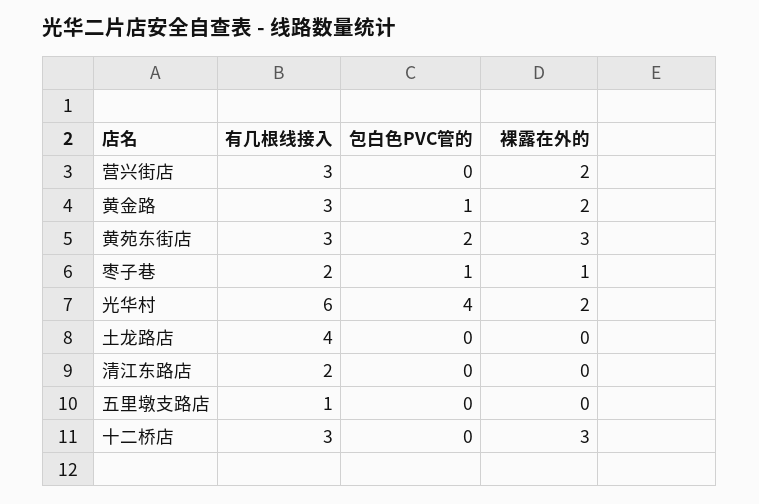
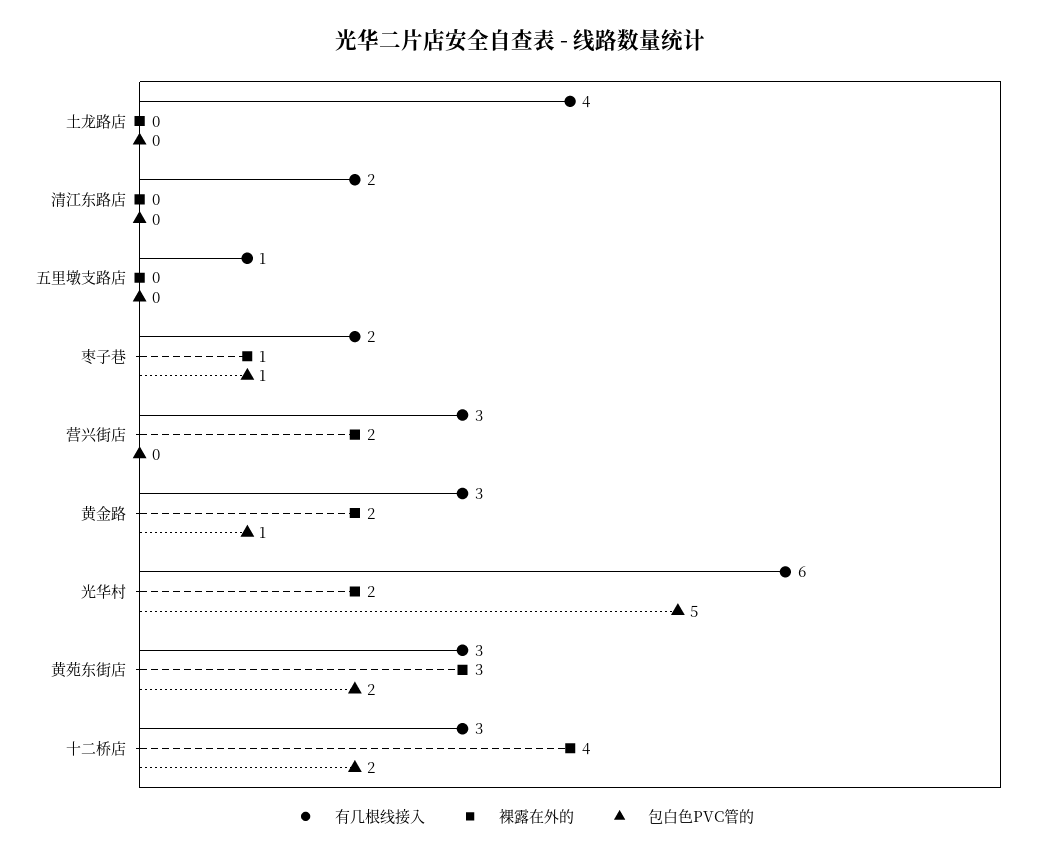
包白色PVC管的, 光华村: 4 -> 5
包白色PVC管的, 十二桥店: 0 -> 2
裸露在外的, 十二桥店: 3 -> 4

